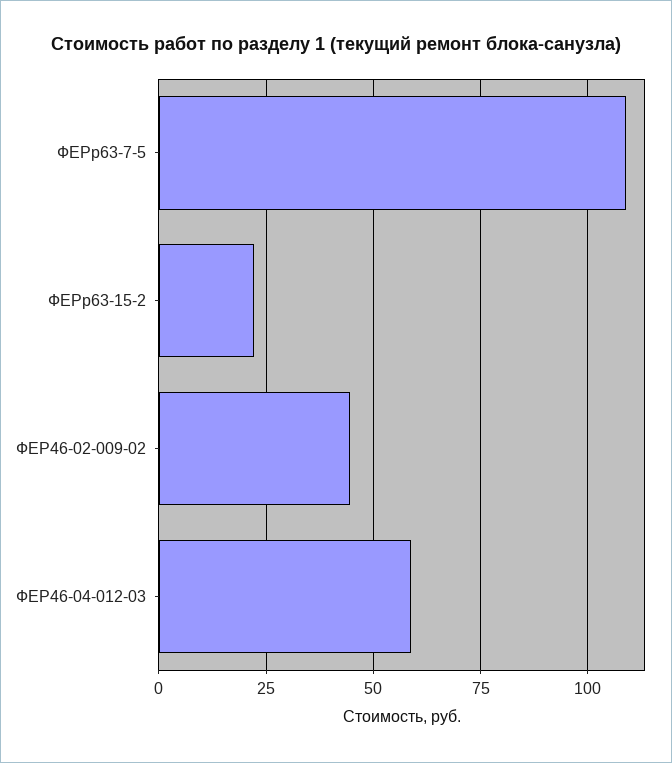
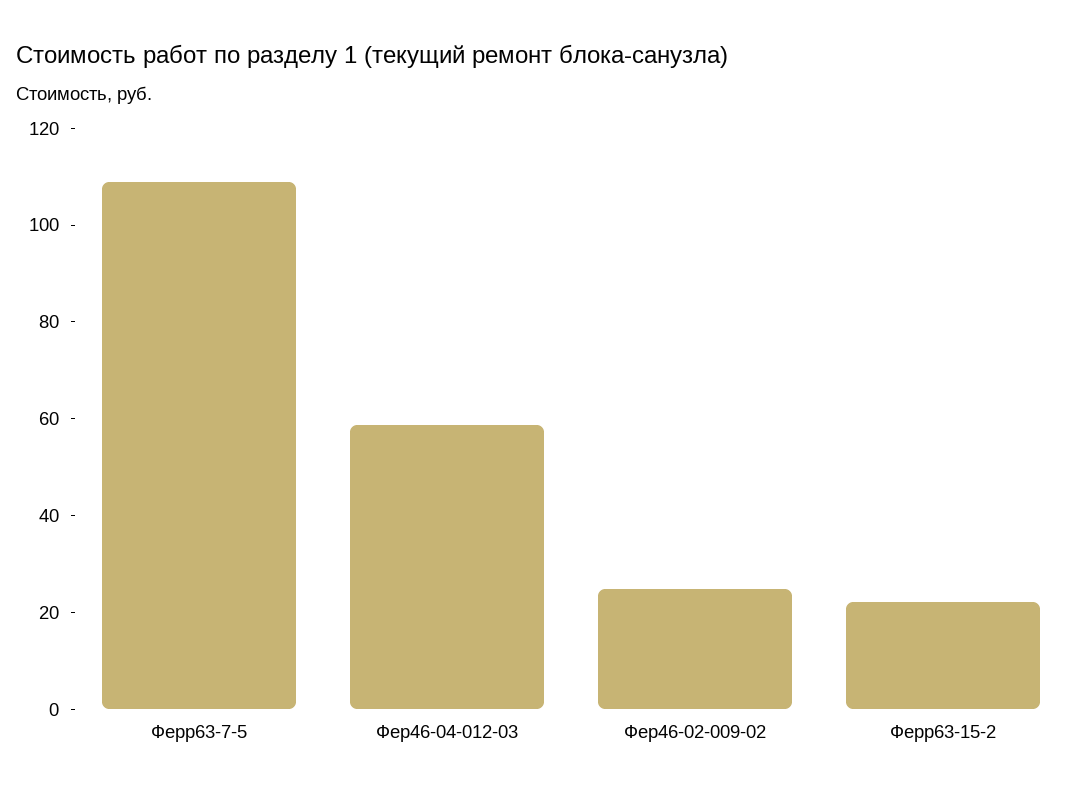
ФЕР46-02-009-02: 45 -> 25

